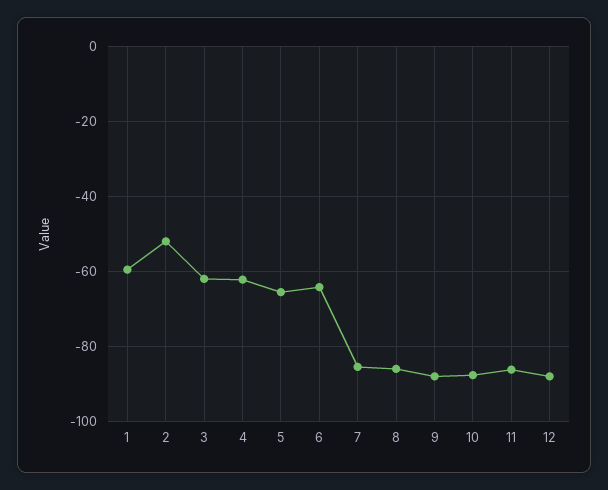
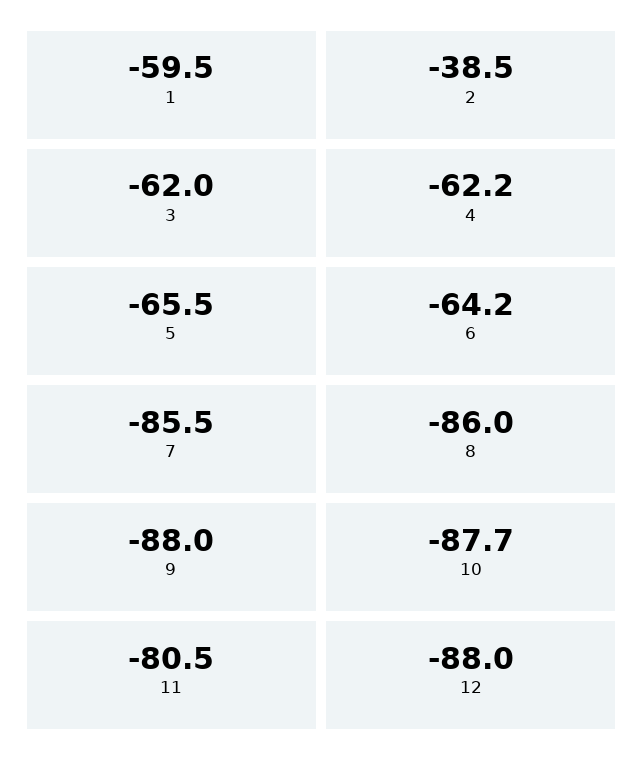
2: -52 -> -38.5
11: -86 -> -80.5

